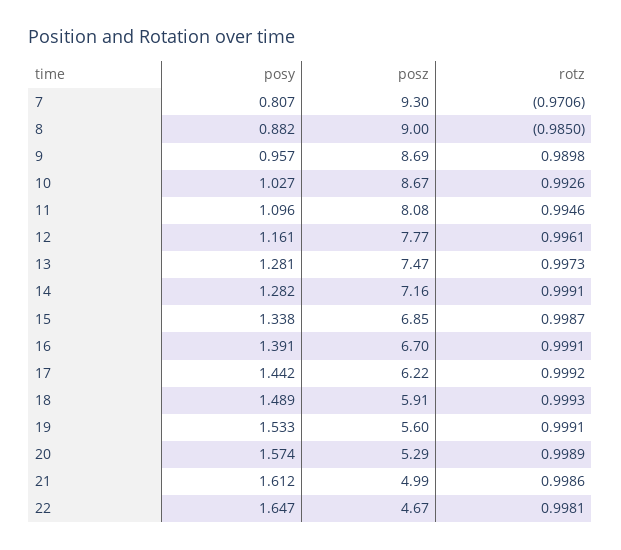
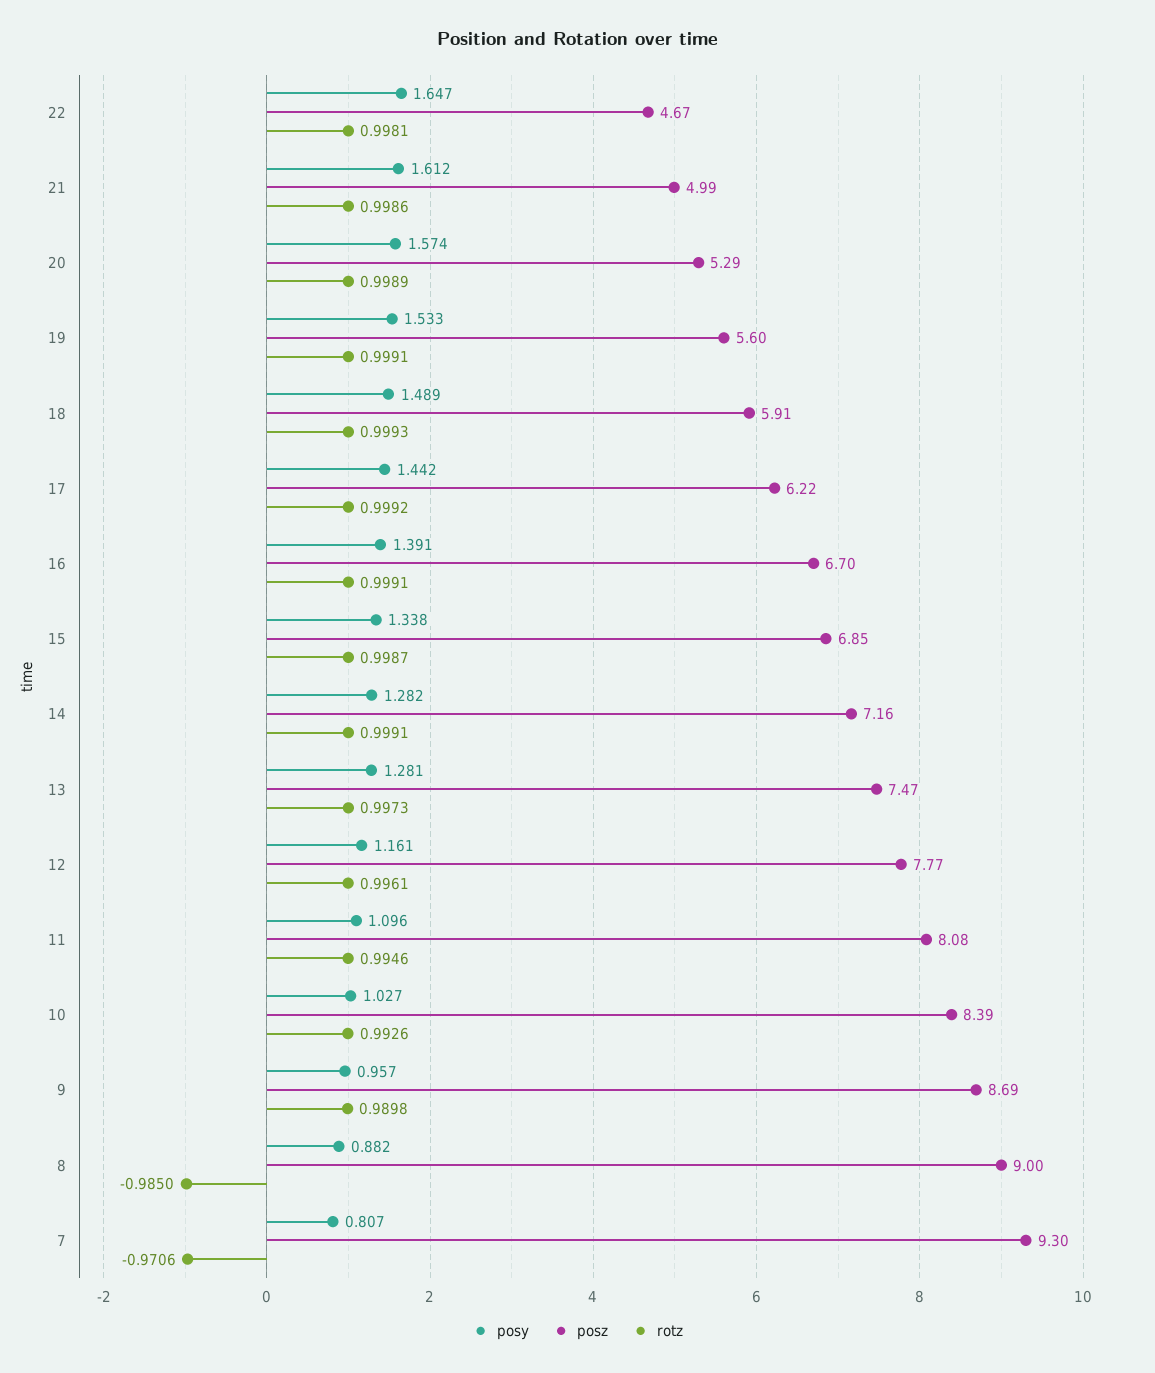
posz, 10: 8.67 -> 8.39

